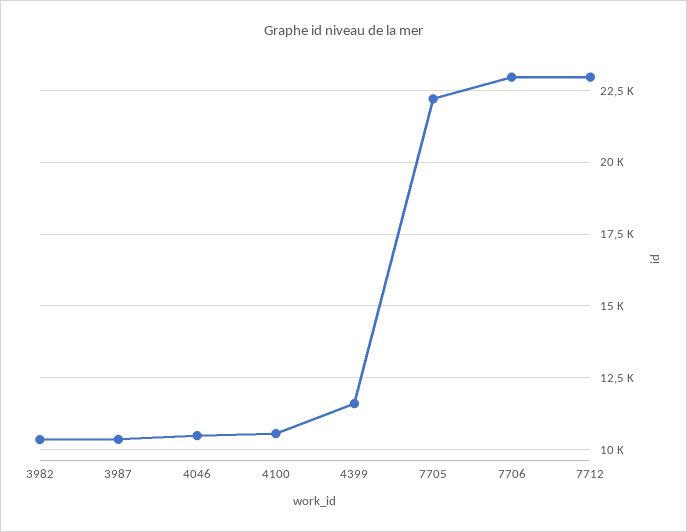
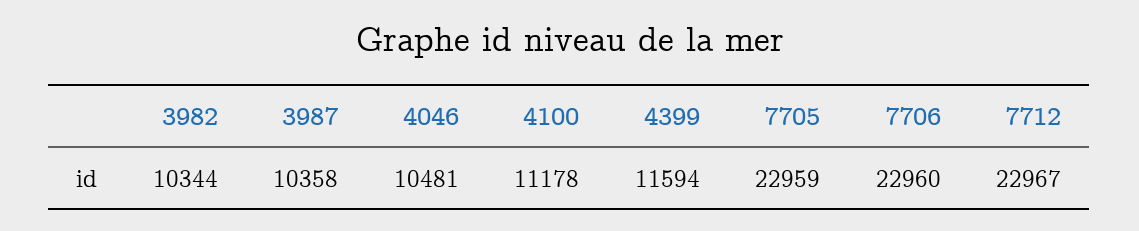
4100: 10500 -> 11178
7705: 22250 -> 22959

